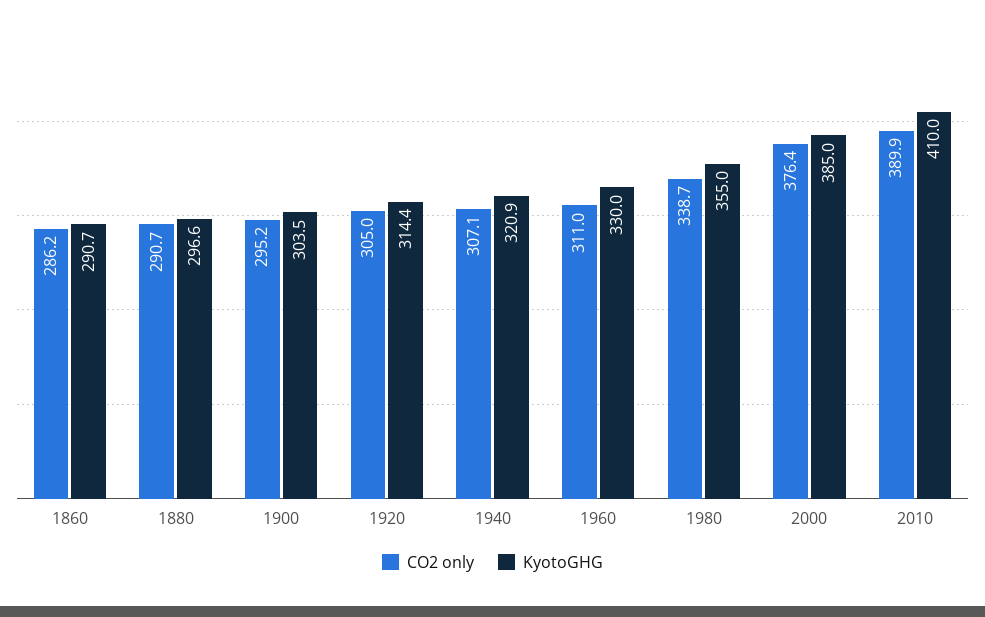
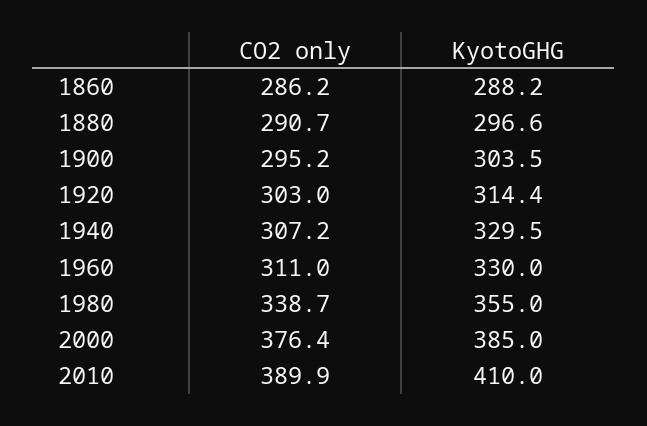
KyotoGHG, 1860: 290.7 -> 288.2
CO2 only, 1920: 305 -> 303
CO2 only, 1940: 307.1 -> 307.2
KyotoGHG, 1940: 320.9 -> 329.5

